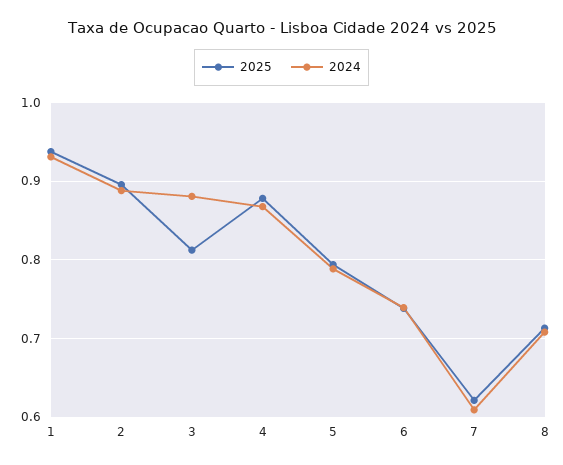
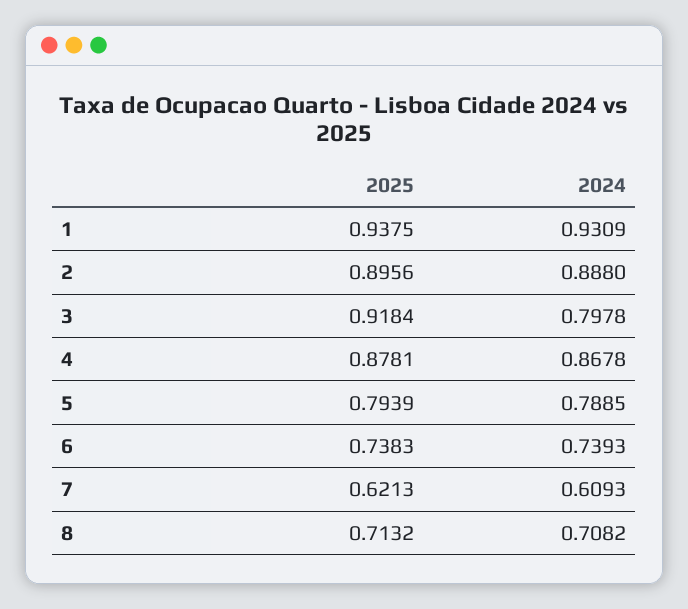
2025, 3: 0.81 -> 0.9184
2024, 3: 0.88 -> 0.7978

